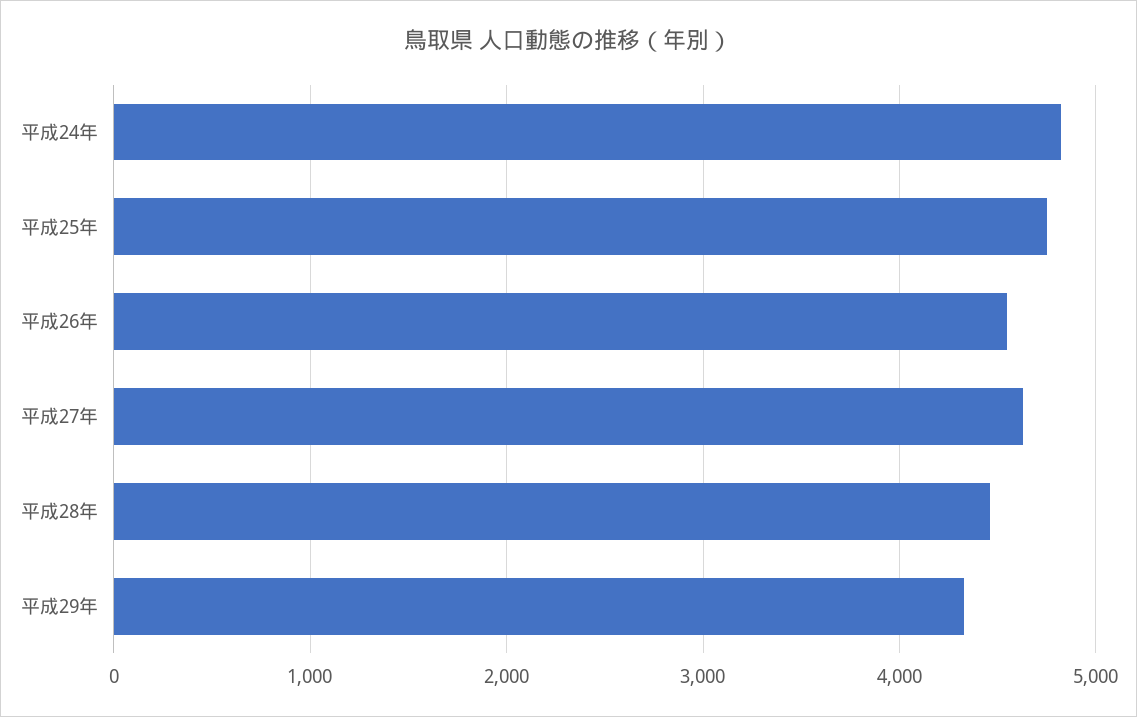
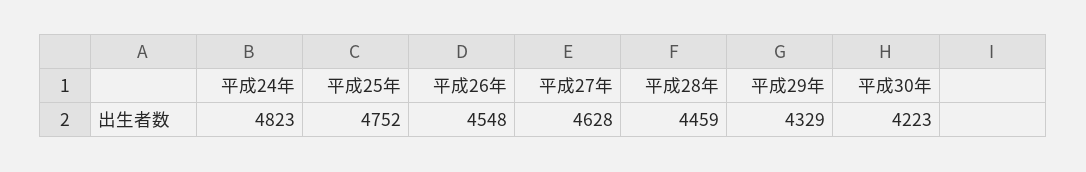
平成30年: none -> 4223

